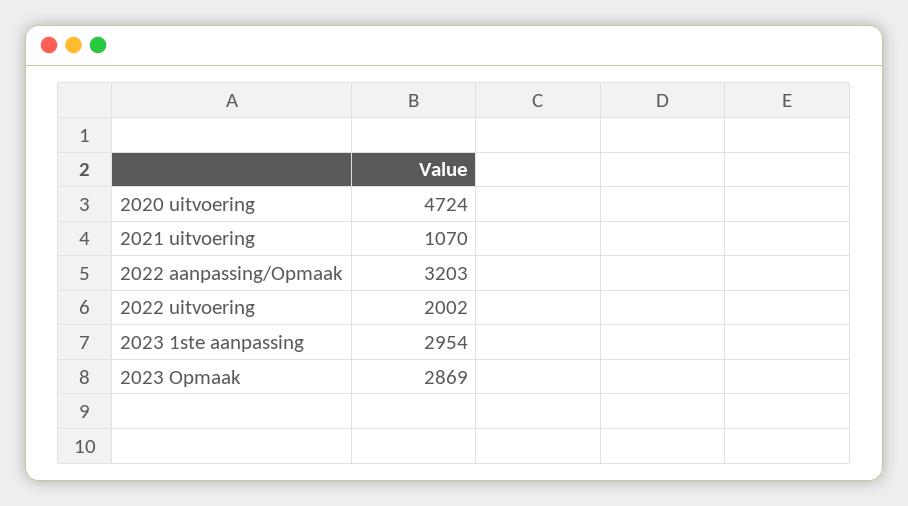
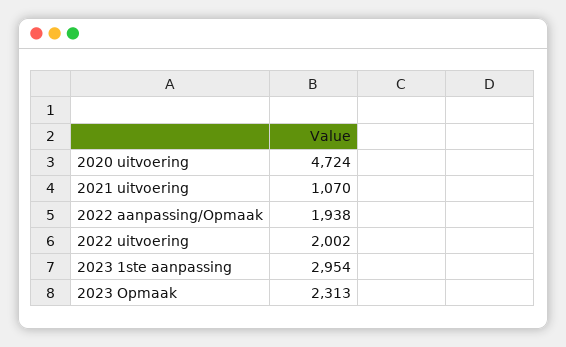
2022 aanpassing/Opmaak: 3203 -> 1938
2023 Opmaak: 2869 -> 2313

